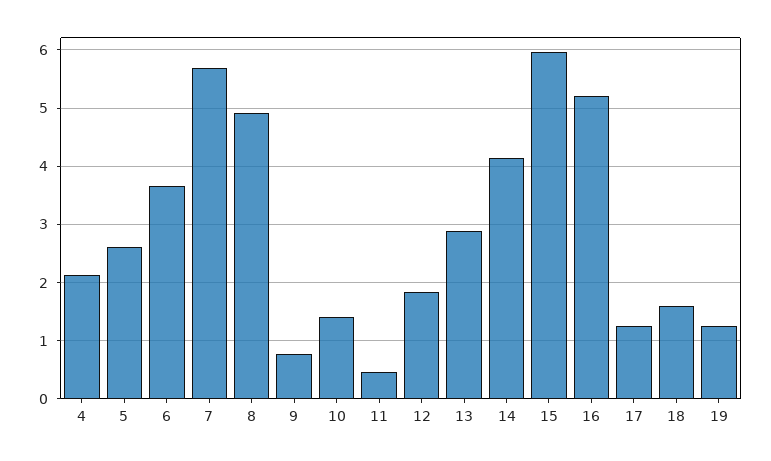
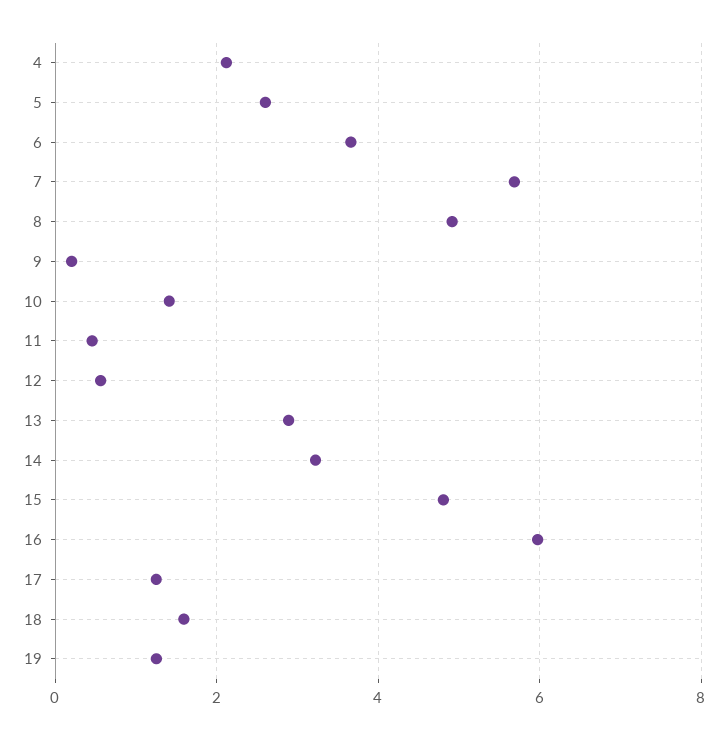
9: 0.8 -> 0.2
12: 1.8 -> 0.6
14: 4.2 -> 3.2
15: 6 -> 4.8
16: 5.2 -> 6

